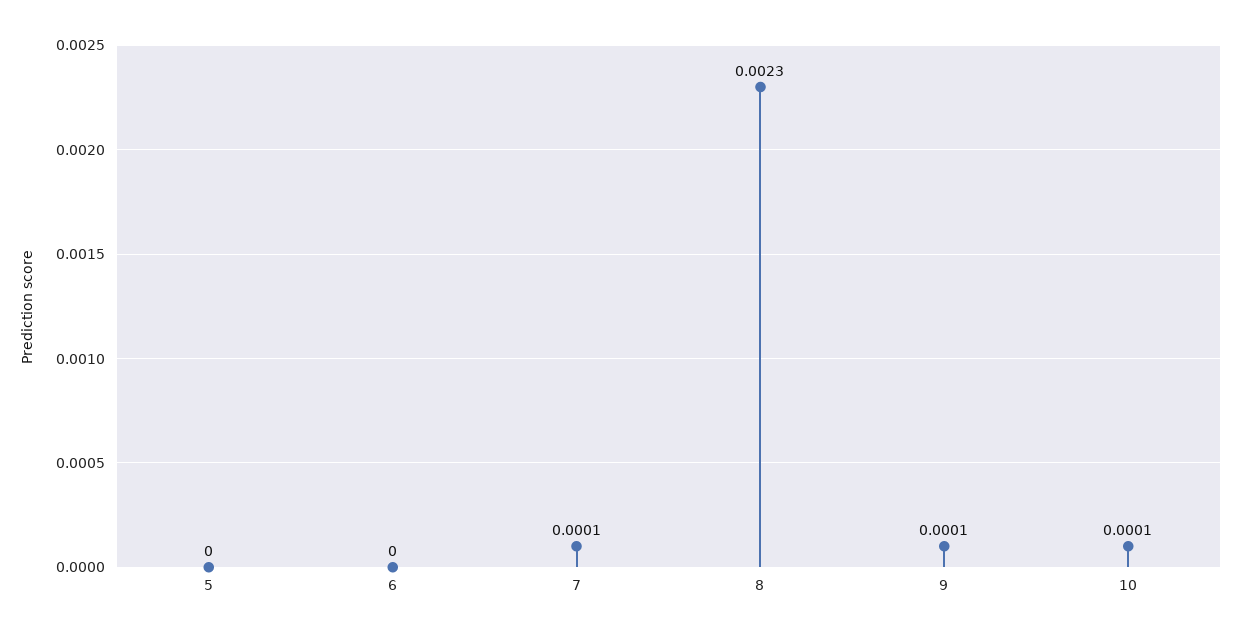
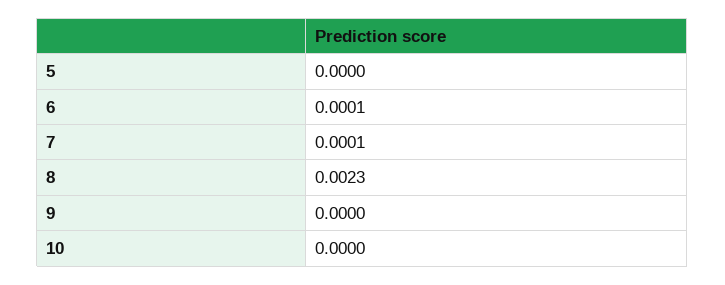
6: 0 -> 0.0001
9: 0.0001 -> 0
10: 0.0001 -> 0

